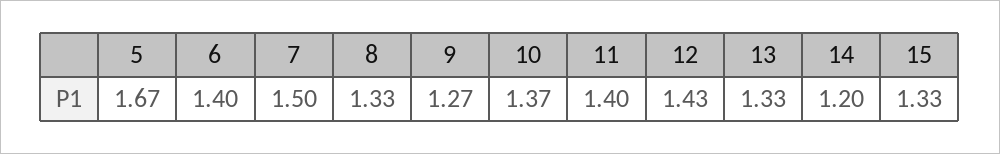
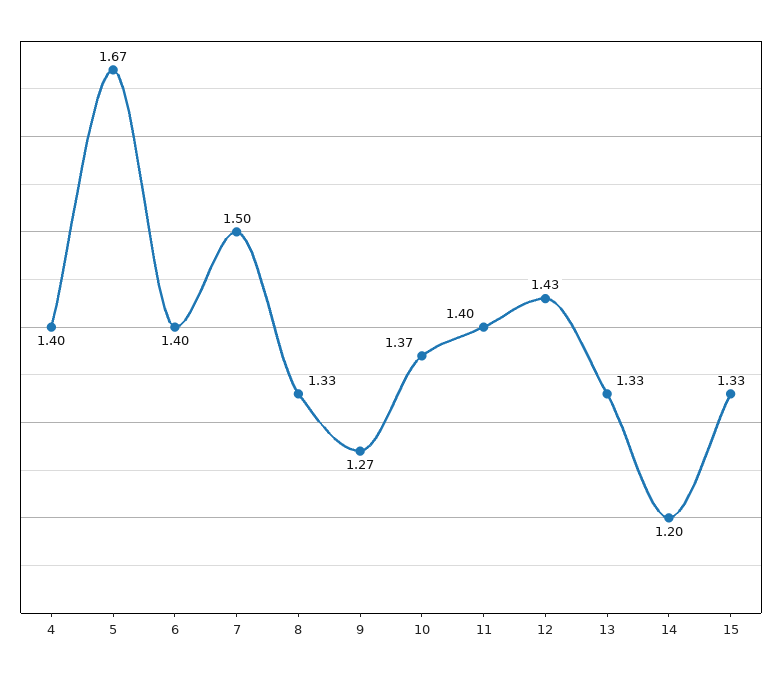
4: none -> 1.4

